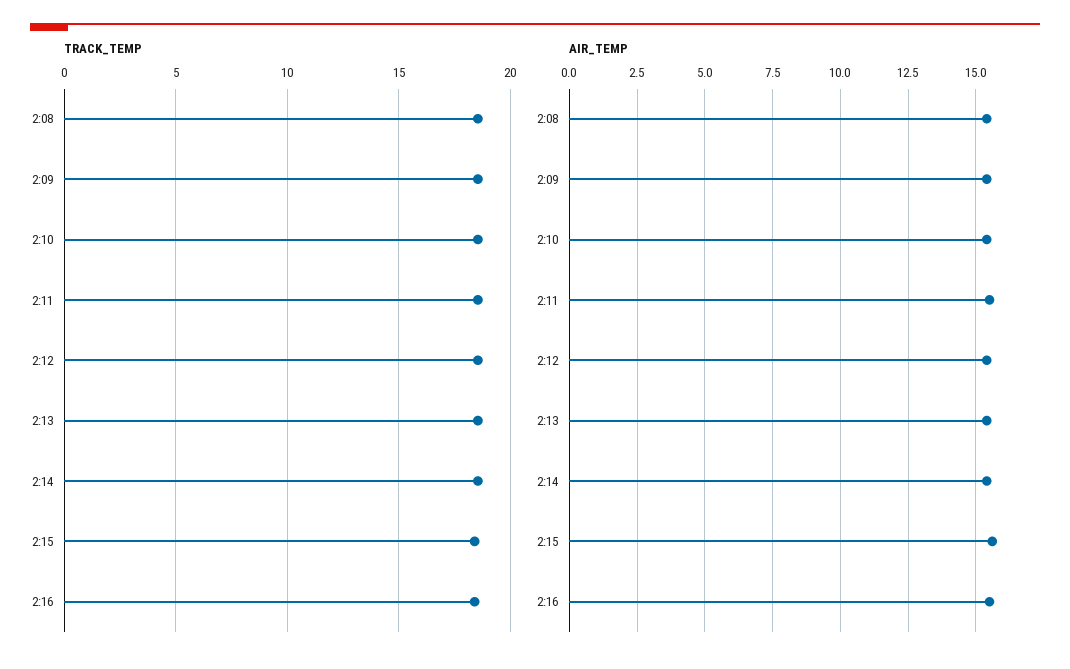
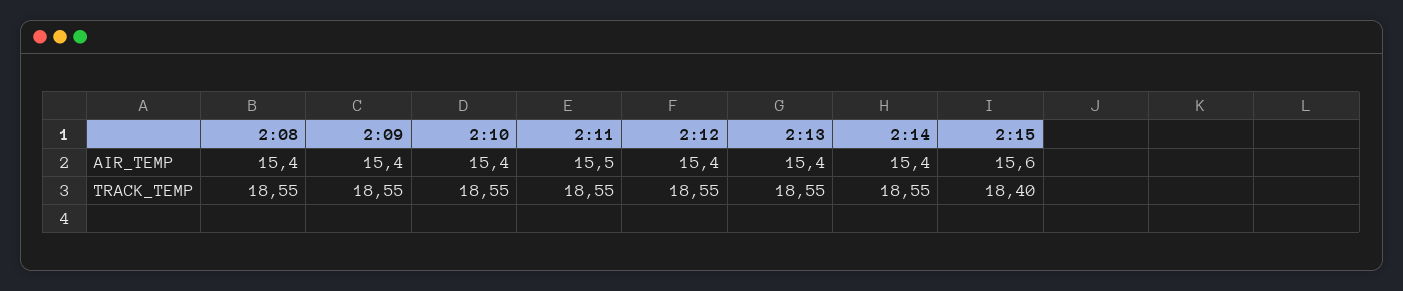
TRACK_TEMP, 2:16: 18.5 -> none
AIR_TEMP, 2:16: 15.5 -> none

